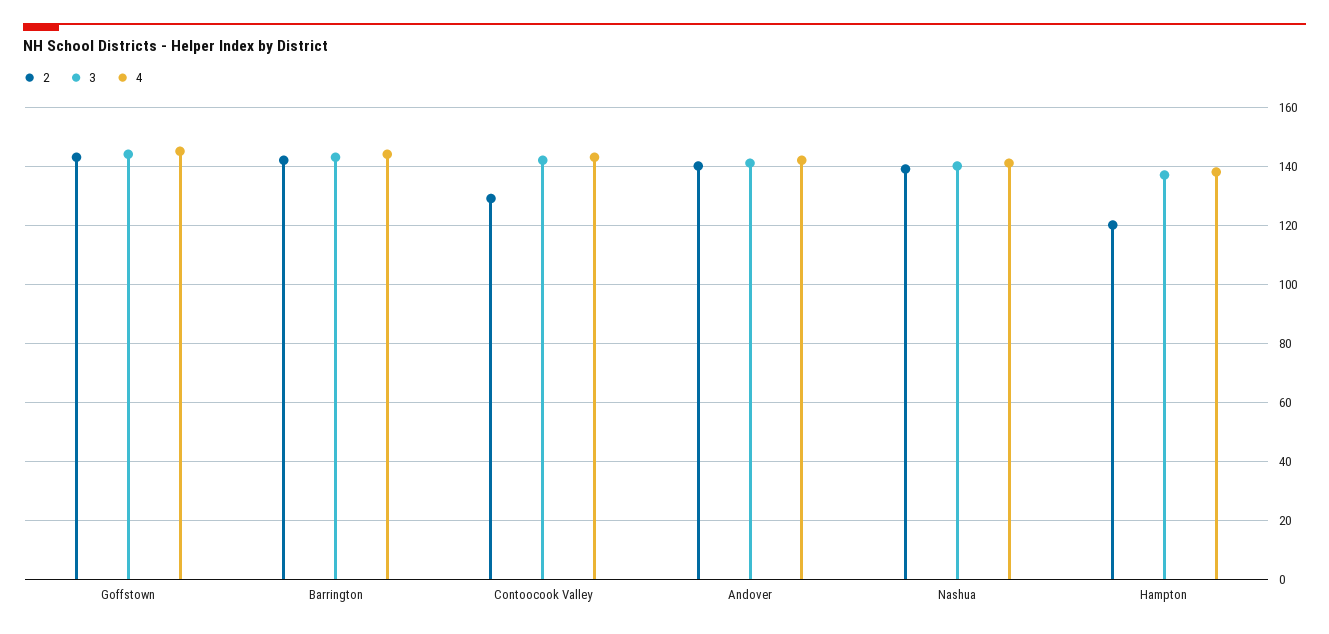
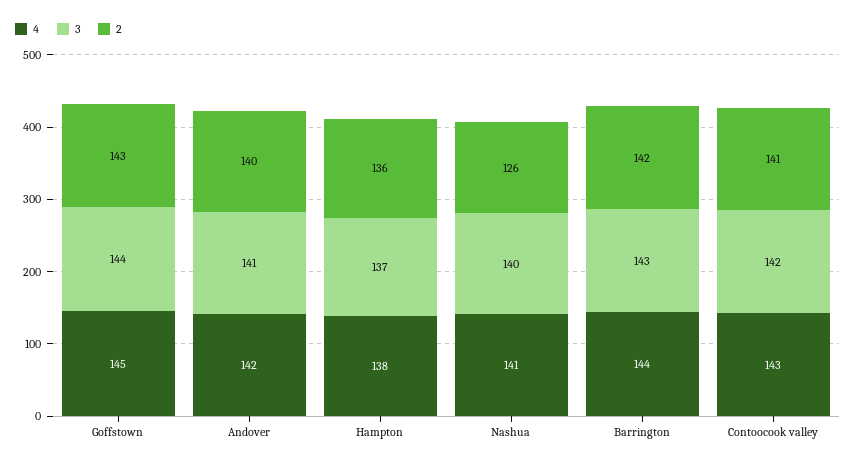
2, Contoocook Valley: 130 -> 141
2, Nashua: 140 -> 126
2, Hampton: 120 -> 136

